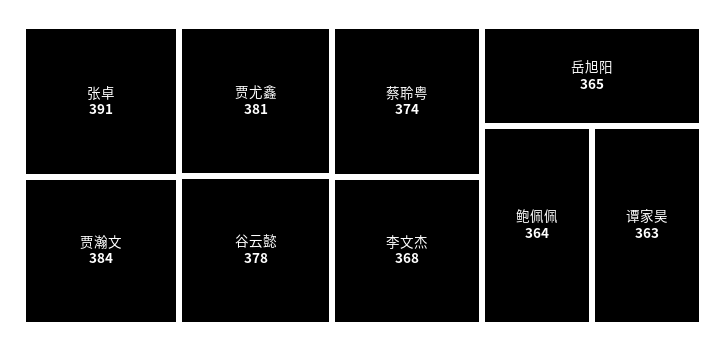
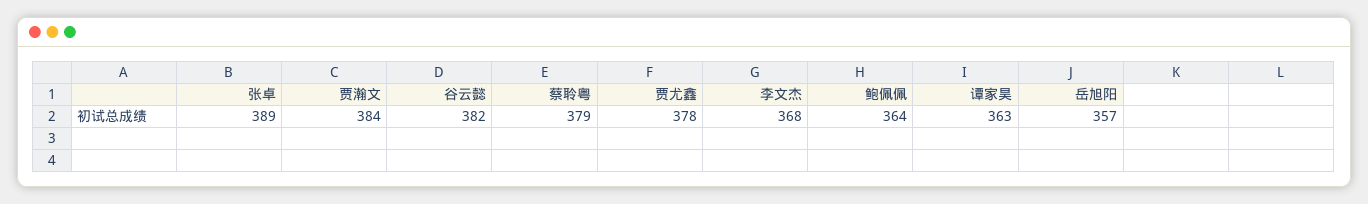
张卓: 391 -> 389
贾尤鑫: 381 -> 378
谷云懿: 378 -> 382
蔡聆粤: 374 -> 379
岳旭阳: 365 -> 357

